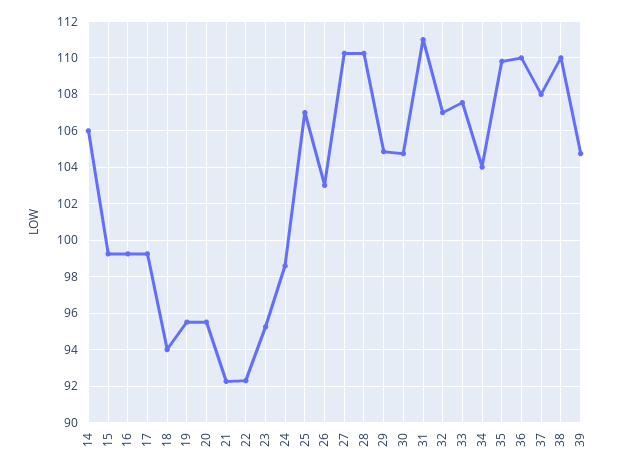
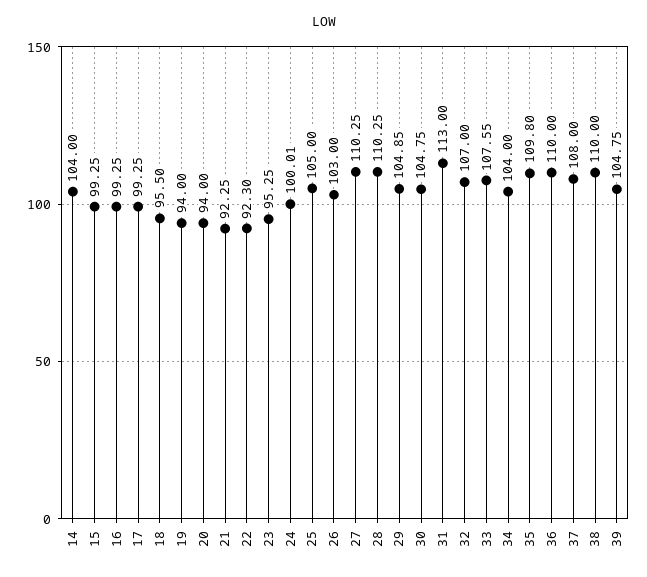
14: 106 -> 104
18: 94 -> 95.5
19: 95.5 -> 94
20: 95.5 -> 94
24: 98.5 -> 100.01
25: 107 -> 105
31: 111 -> 113

